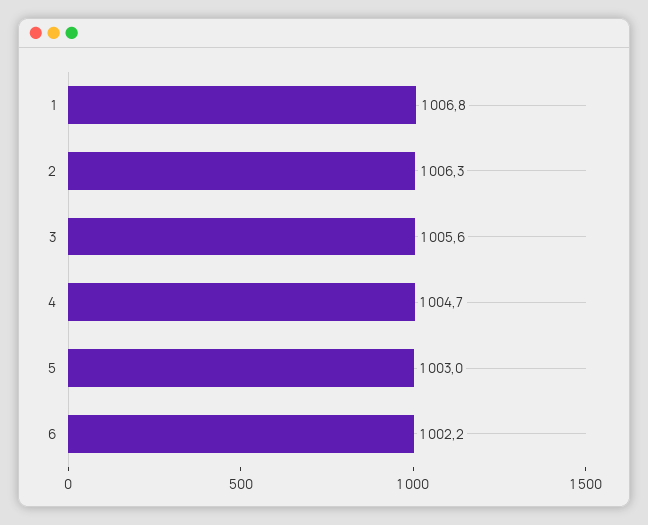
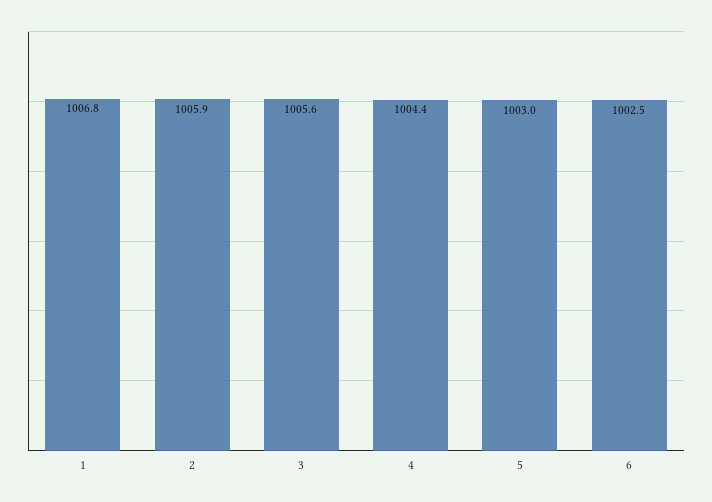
2: 1006.3 -> 1005.9
4: 1004.7 -> 1004.4
6: 1002.2 -> 1002.5

